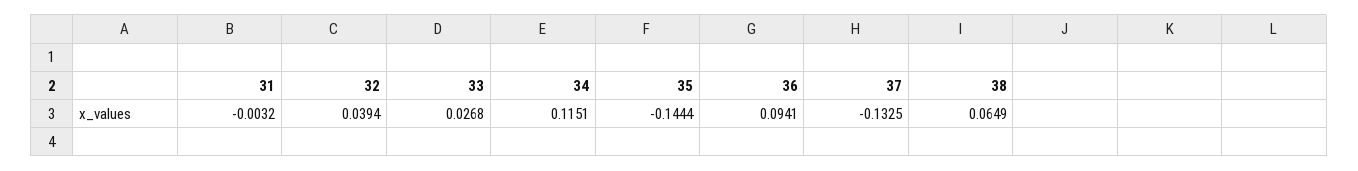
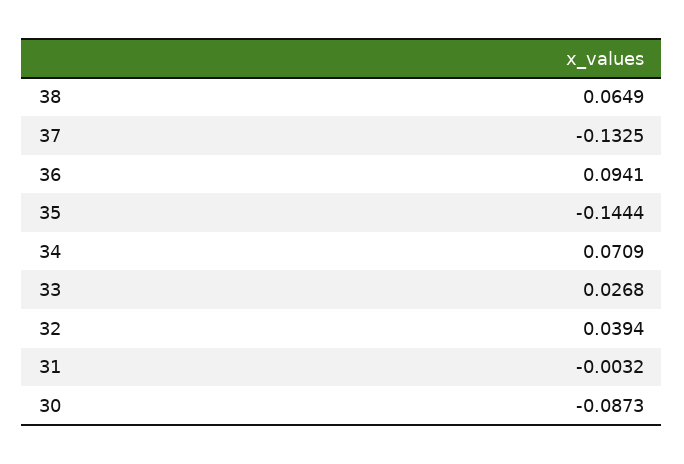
34: 0.1151 -> 0.0709
30: none -> -0.0873

